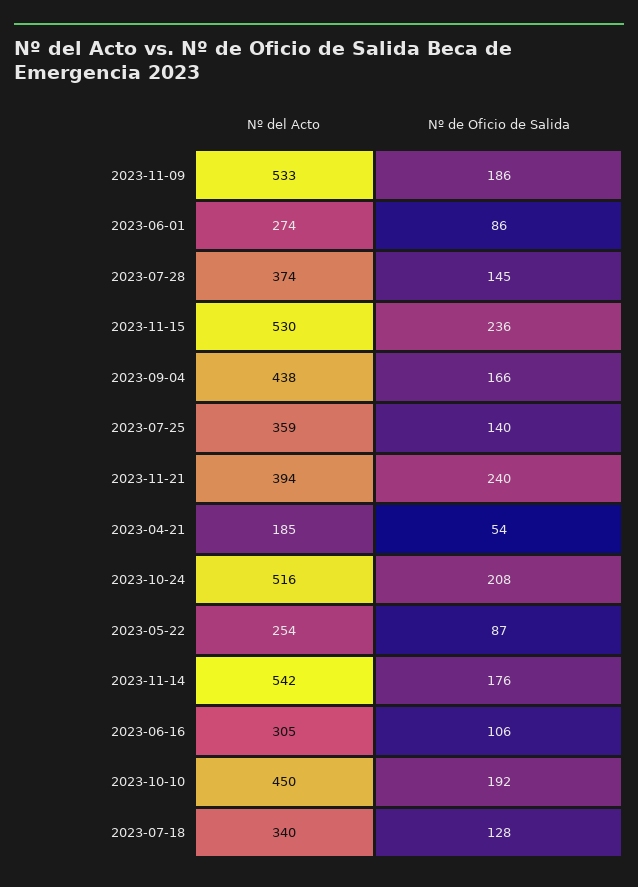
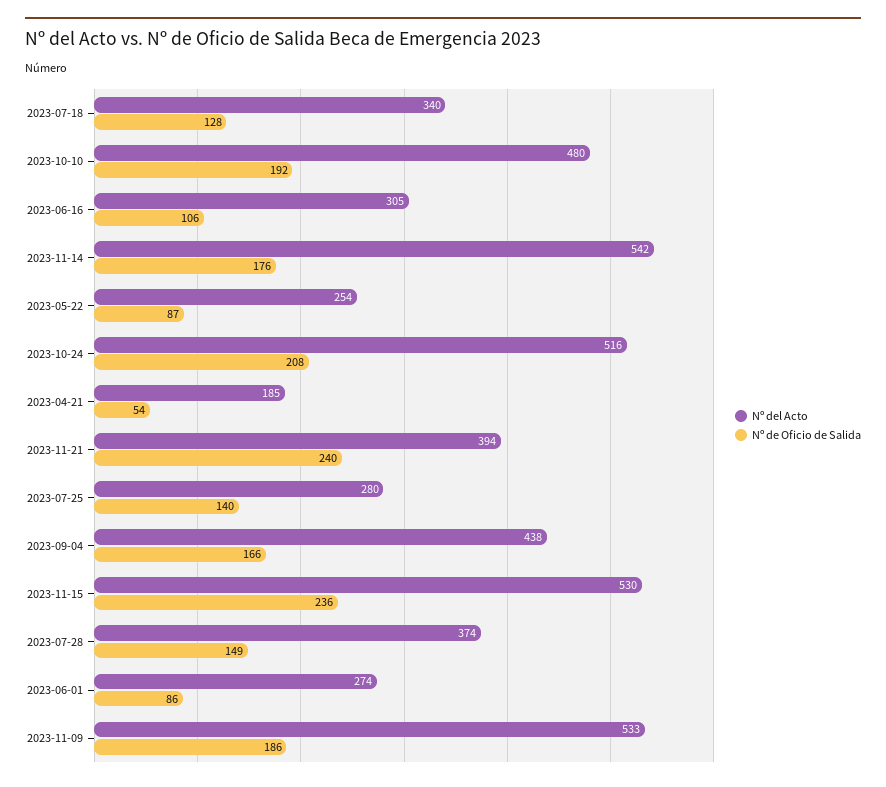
Nº de Oficio de Salida, 2023-07-28: 145 -> 149
Nº del Acto, 2023-07-25: 359 -> 280
Nº del Acto, 2023-10-10: 450 -> 480

